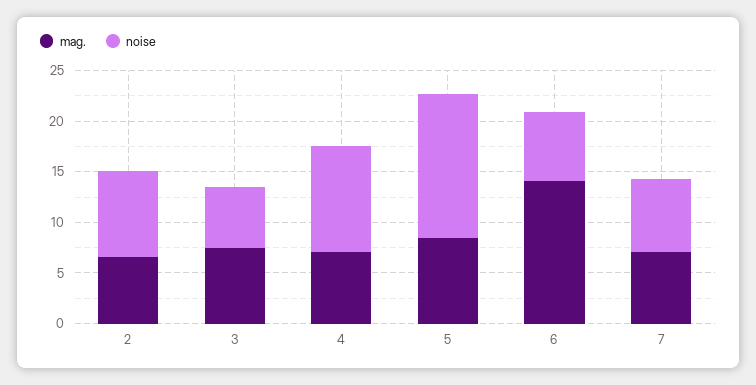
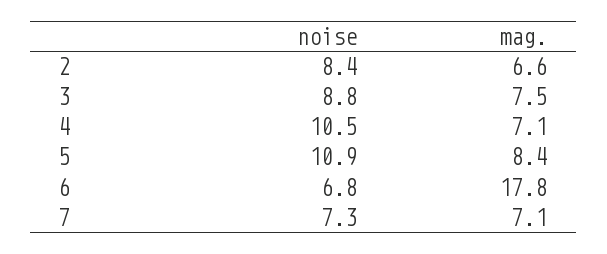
noise, 3: 6 -> 8.8
noise, 5: 14 -> 10.9
mag., 6: 14 -> 17.8

